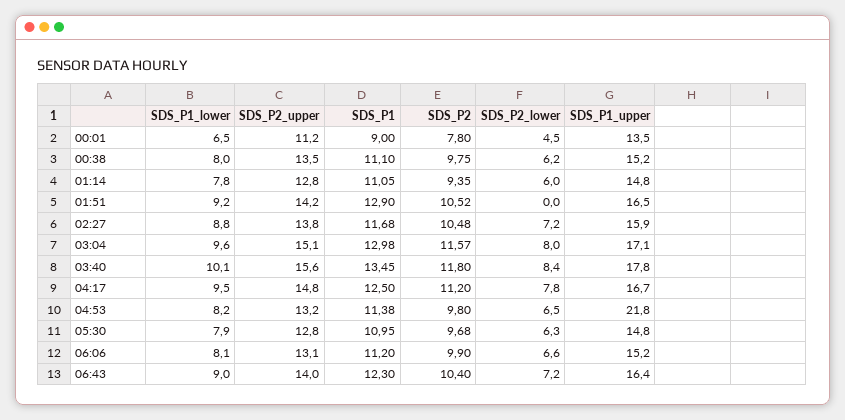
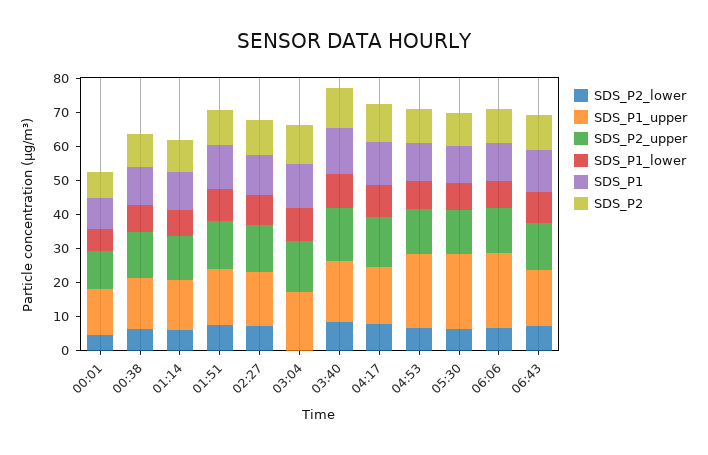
SDS_P2_lower, 01:51: 0 -> 7.5
SDS_P2_lower, 03:04: 8 -> 0
SDS_P1_upper, 05:30: 14.8 -> 22.5
SDS_P1_upper, 06:06: 15.2 -> 22.5

